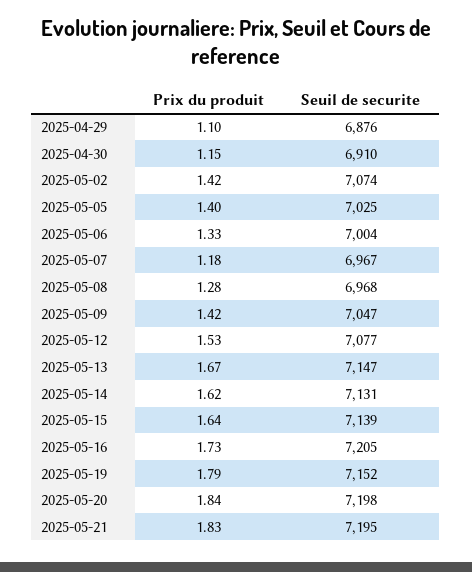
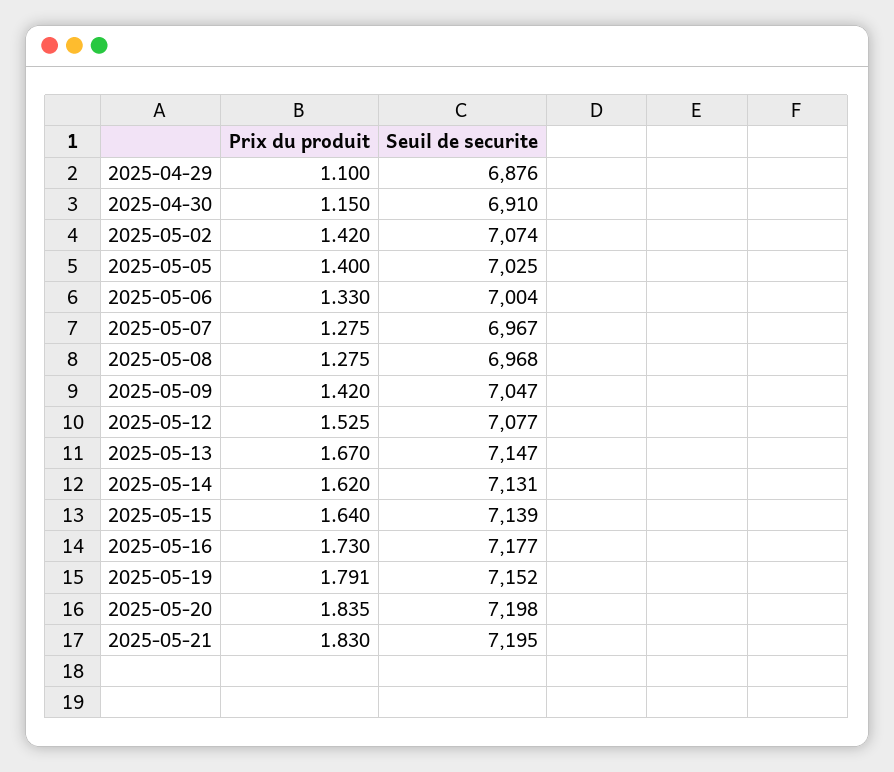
Prix du produit, 2025-05-07: 1.18 -> 1.275
Seuil de securite, 2025-05-16: 7205 -> 7177

